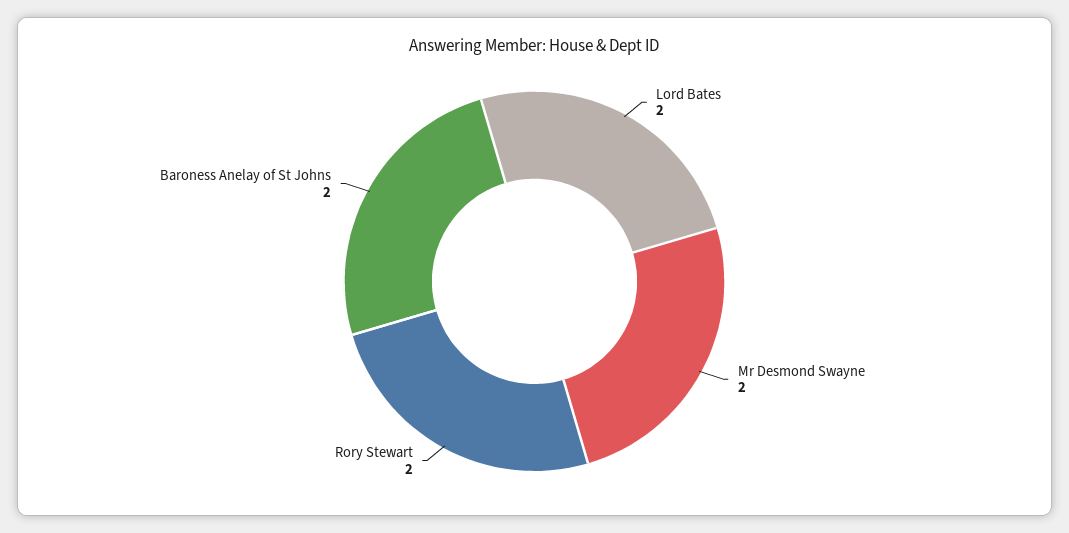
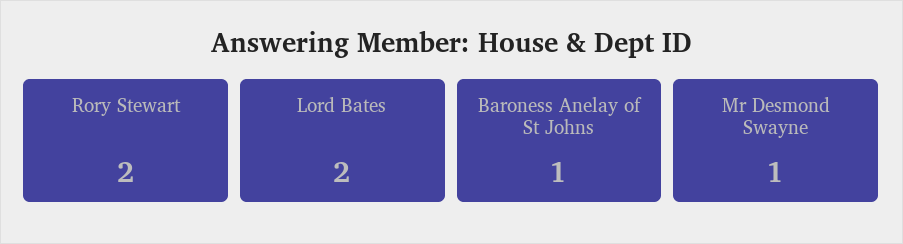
Mr Desmond Swayne: 2 -> 1
Baroness Anelay of St Johns: 2 -> 1

